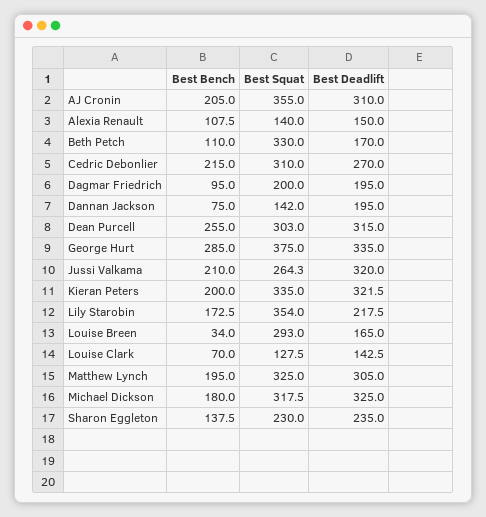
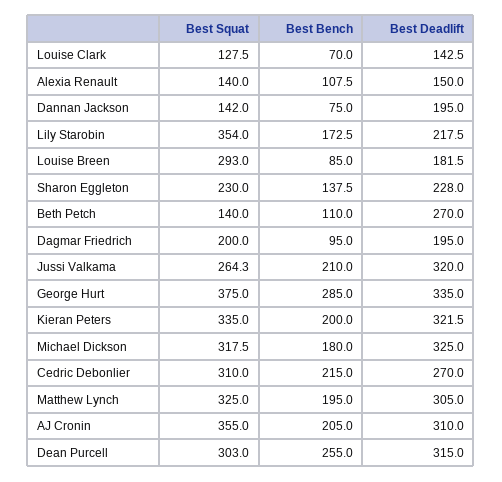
Best Squat, Beth Petch: 330 -> 140
Best Deadlift, Beth Petch: 170 -> 270
Best Bench, Louise Breen: 34 -> 85
Best Deadlift, Louise Breen: 165 -> 181.5
Best Deadlift, Sharon Eggleton: 235 -> 228

